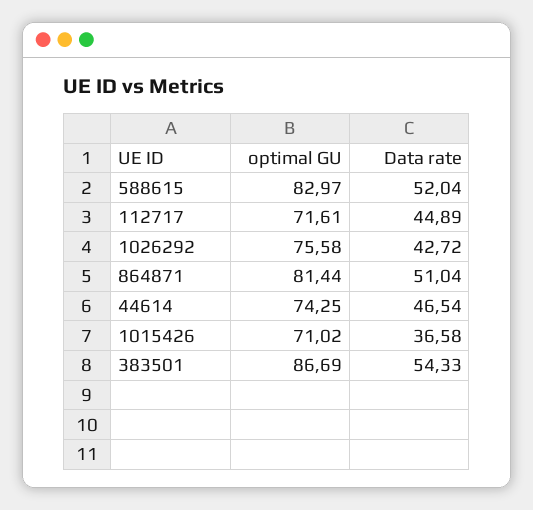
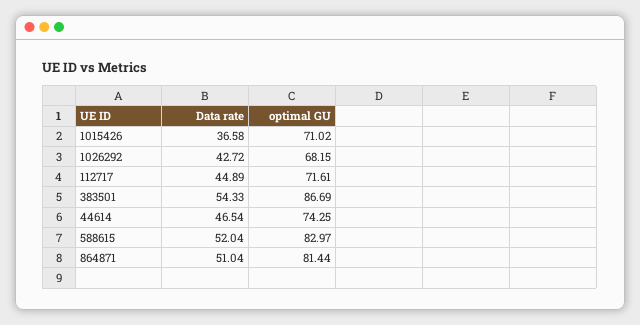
optimal GU, 1026292: 75.58 -> 68.15

